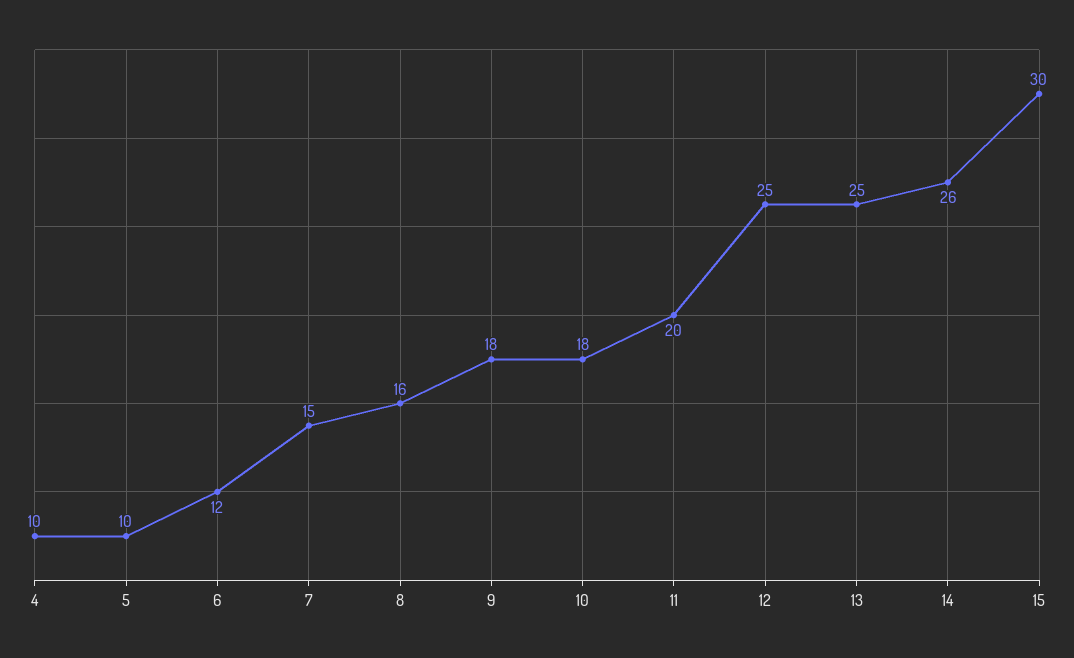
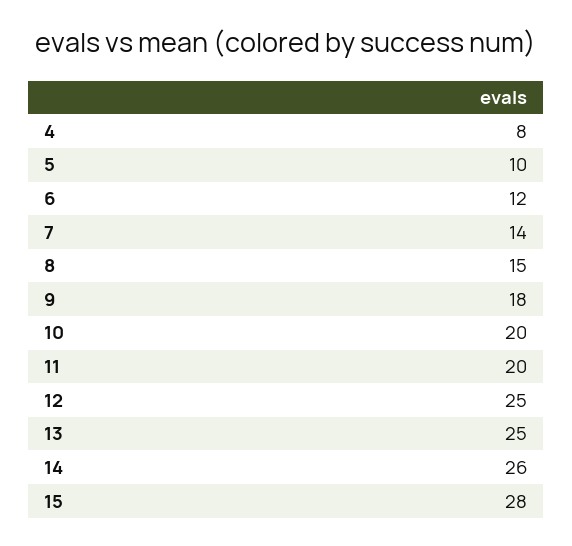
4: 10 -> 8
7: 15 -> 14
8: 16 -> 15
10: 18 -> 20
15: 30 -> 28

